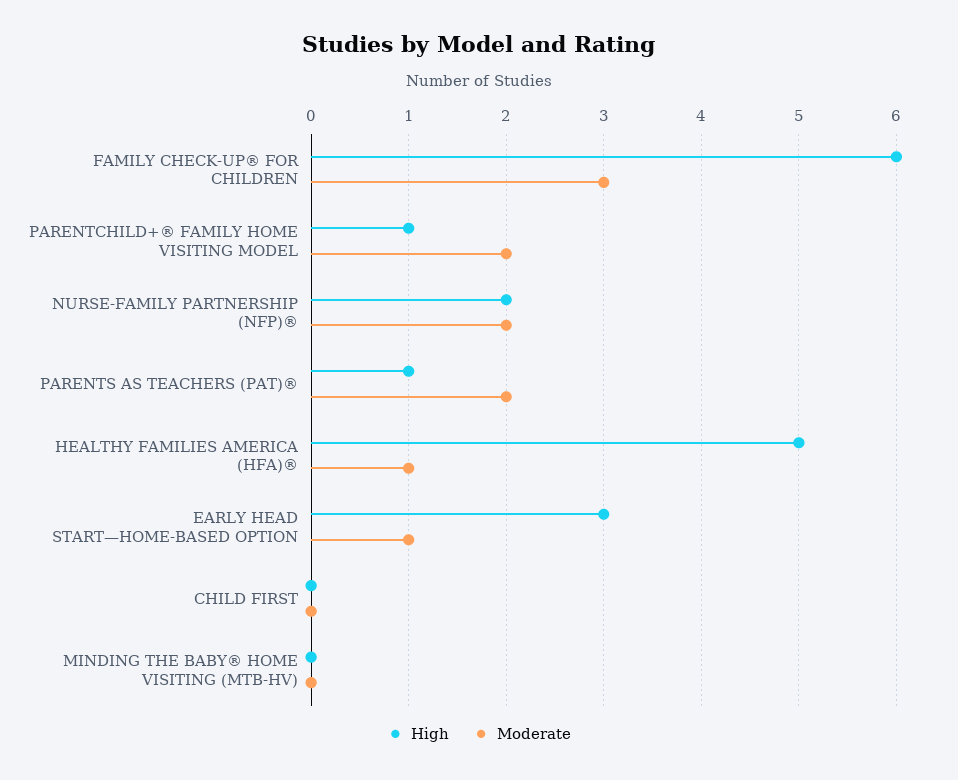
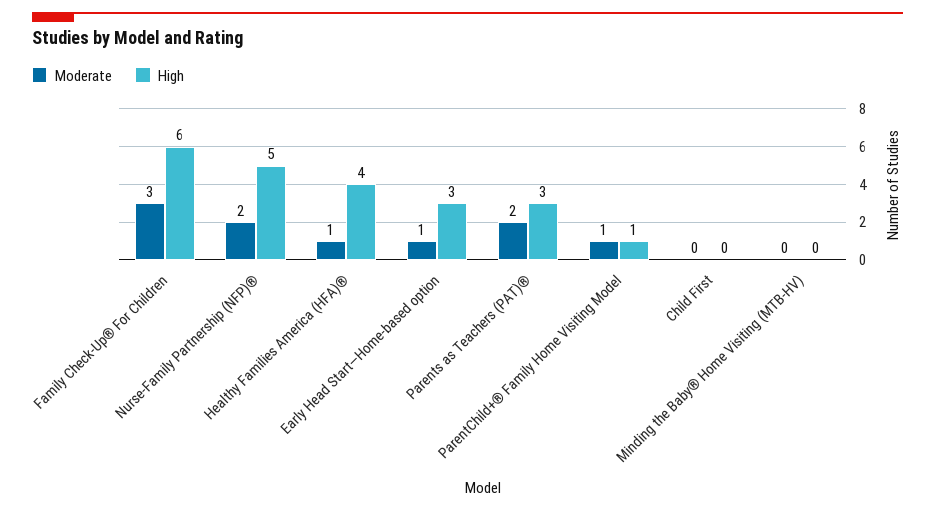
Moderate, PARENTCHILD+® FAMILY HOME VISITING MODEL: 2 -> 1
High, NURSE-FAMILY PARTNERSHIP (NFP)®: 2 -> 5
High, PARENTS AS TEACHERS (PAT)®: 1 -> 3
High, HEALTHY FAMILIES AMERICA (HFA)®: 5 -> 4

